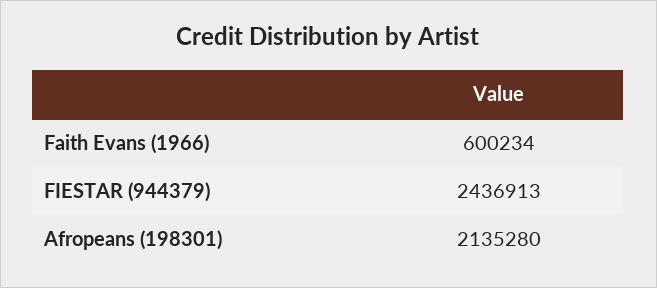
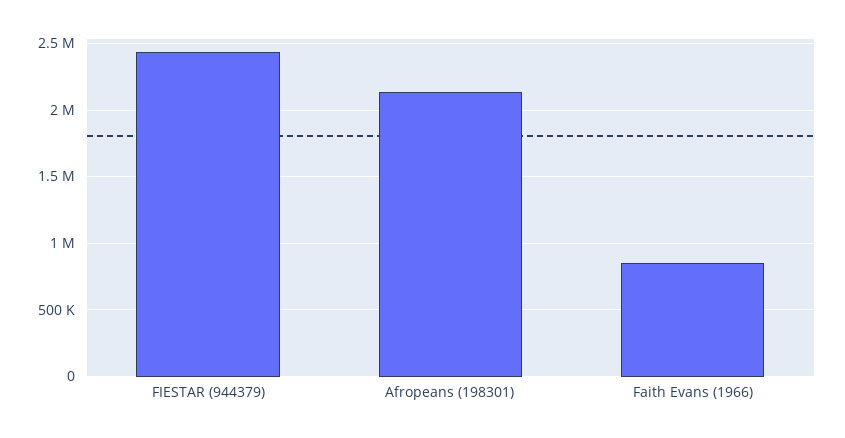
Faith Evans (1966): 600234 -> 850000

